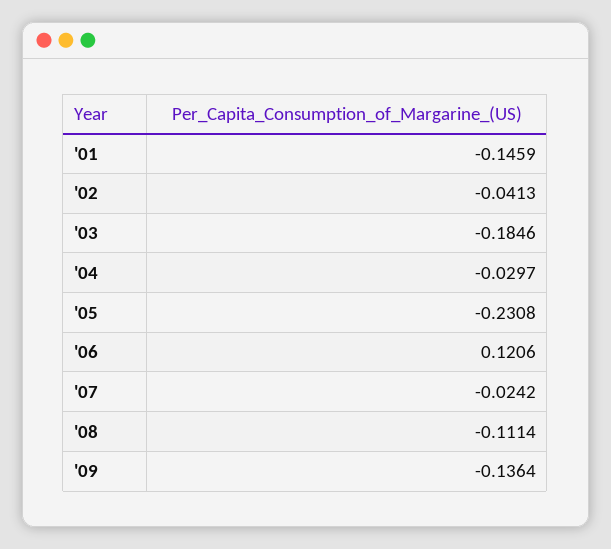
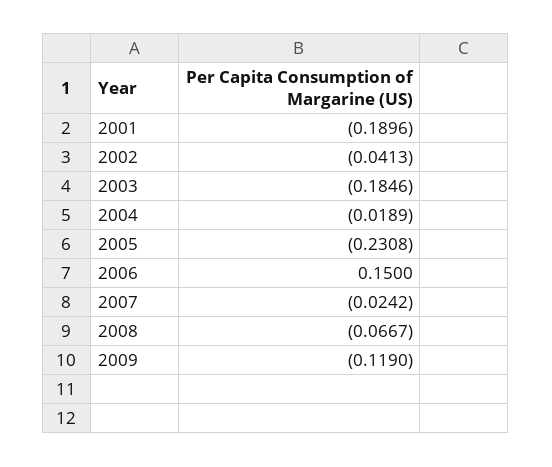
'01: -0.1459 -> -0.1896
'04: -0.0297 -> -0.0189
'06: 0.1206 -> 0.15
'08: -0.1114 -> -0.0667
'09: -0.1364 -> -0.119

